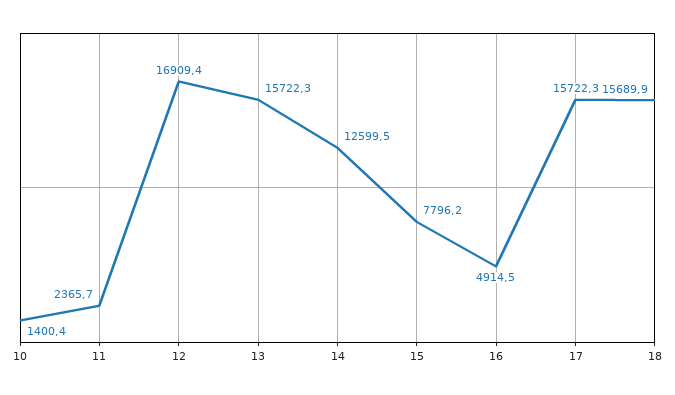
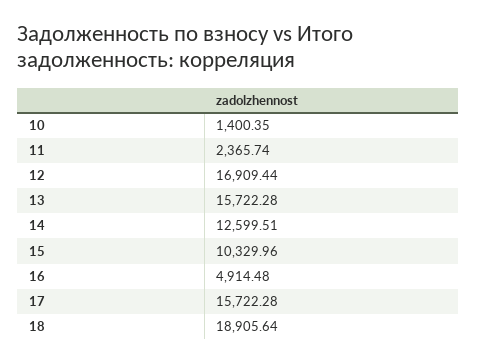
15: 7796.2 -> 10329.96
18: 15689.9 -> 18905.64

